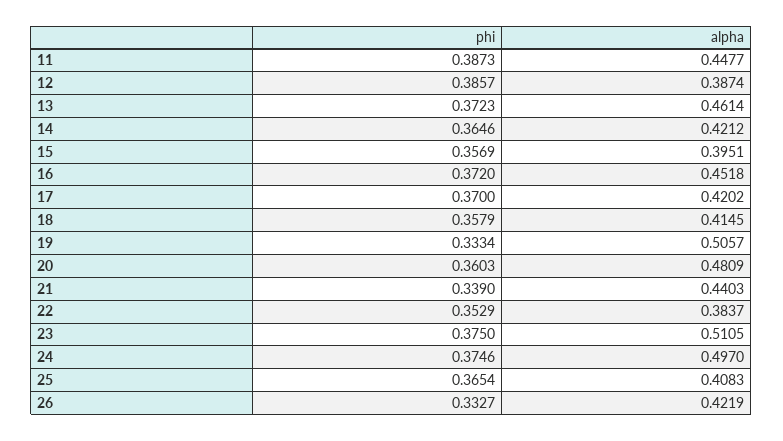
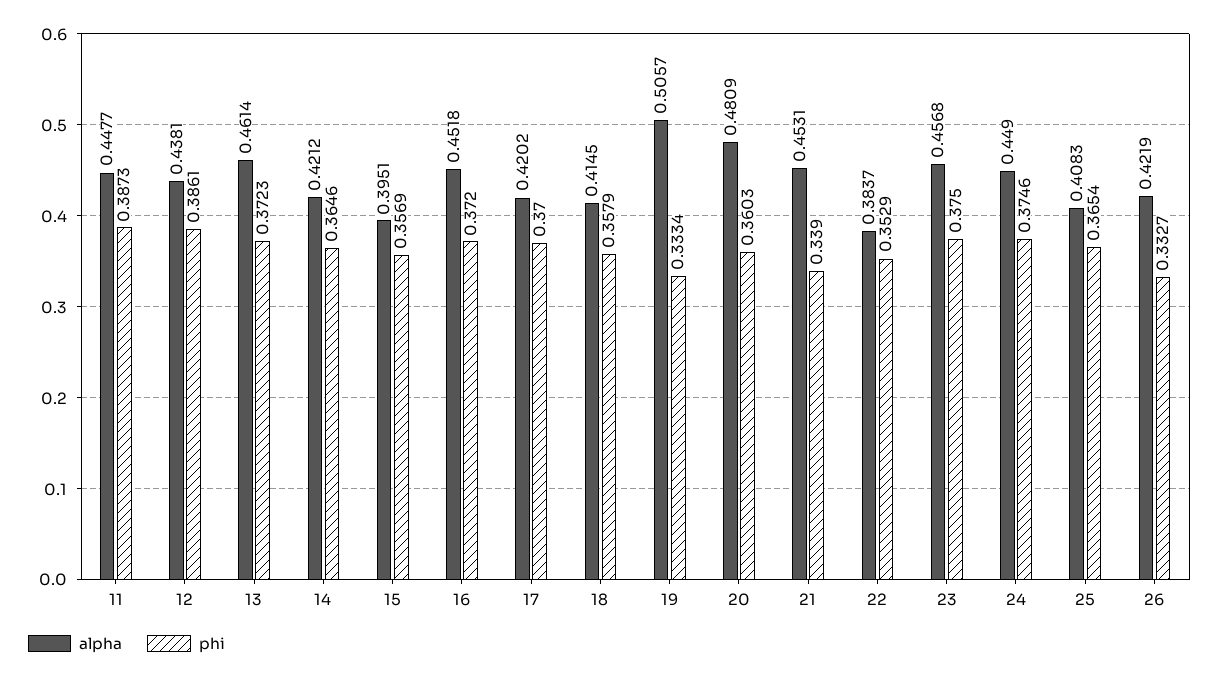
phi, 12: 0.3857 -> 0.3861
alpha, 12: 0.3874 -> 0.4381
alpha, 21: 0.4403 -> 0.4531
alpha, 23: 0.5105 -> 0.4568
alpha, 24: 0.497 -> 0.449

